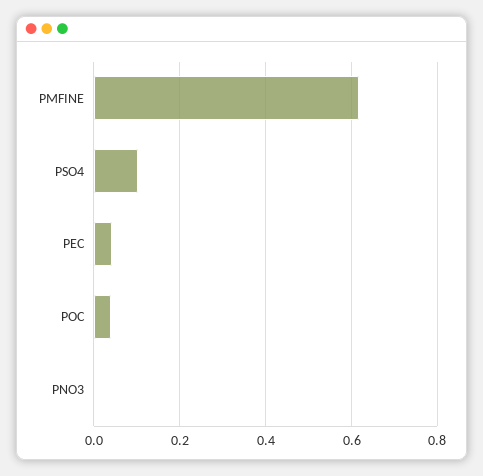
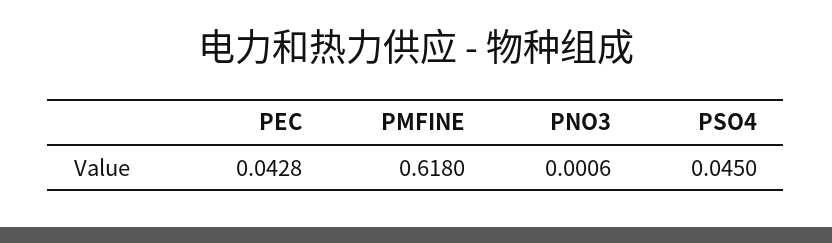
PSO4: 0.1 -> 0.045
POC: 0.04 -> none

